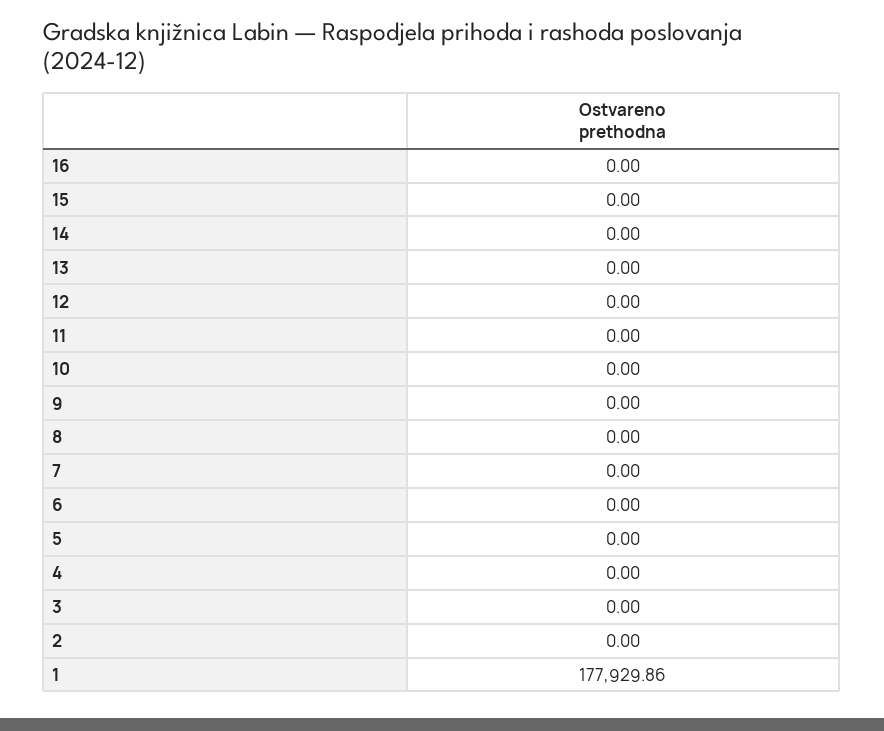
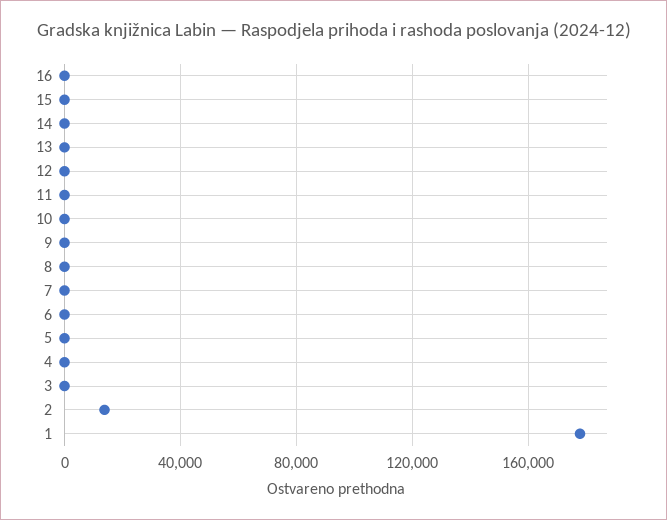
2: 0 -> 15000

